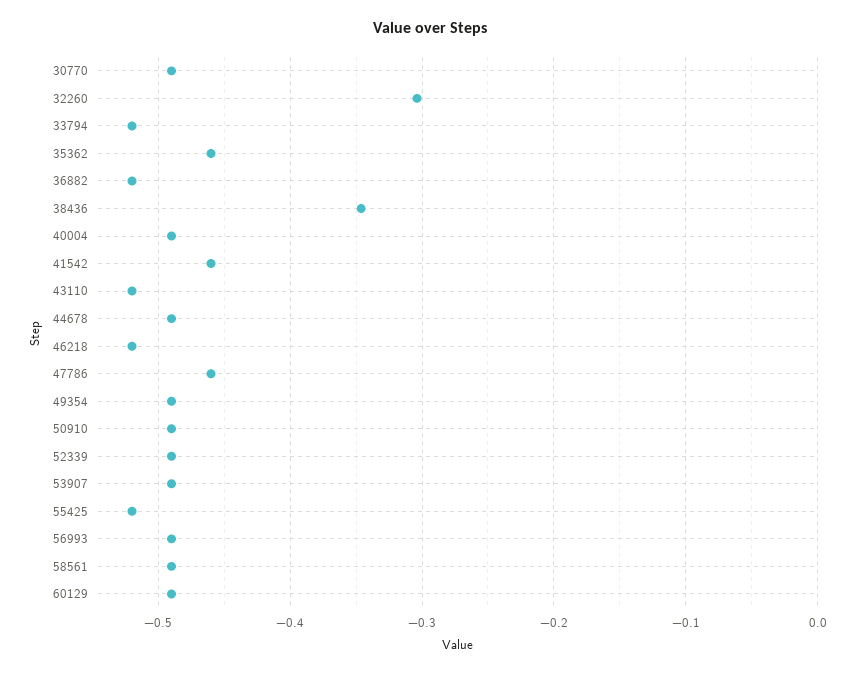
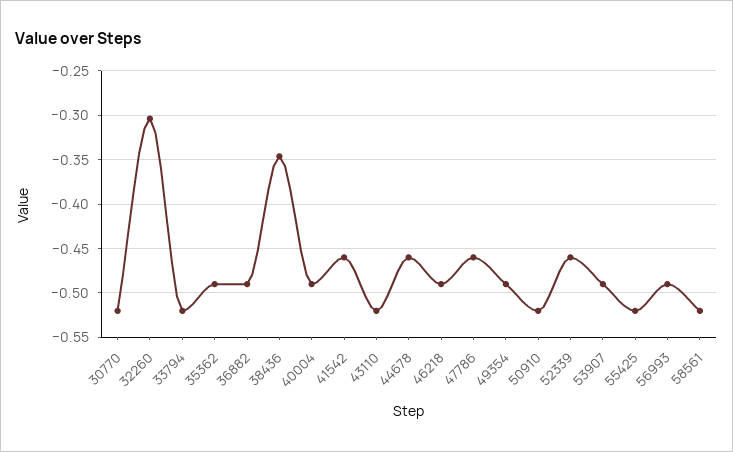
30770: -0.49 -> -0.52
35362: -0.46 -> -0.49
36882: -0.52 -> -0.49
44678: -0.49 -> -0.46
46218: -0.52 -> -0.49
50910: -0.49 -> -0.52
52339: -0.49 -> -0.46
58561: -0.49 -> -0.52
60129: -0.49 -> none

